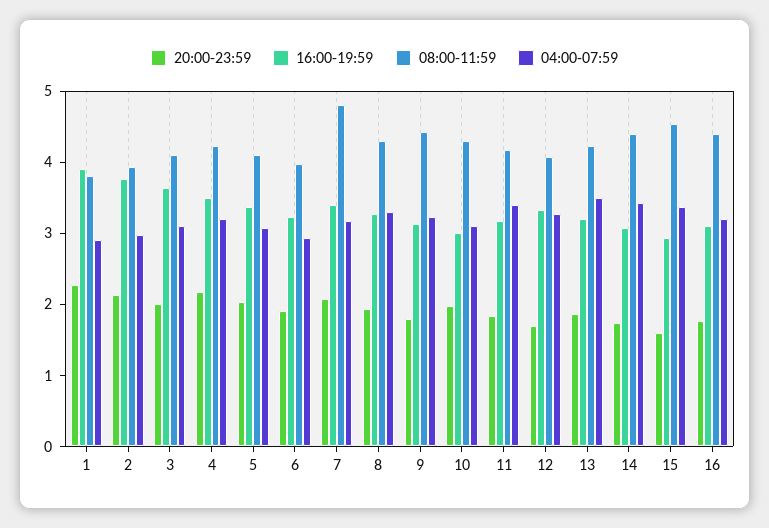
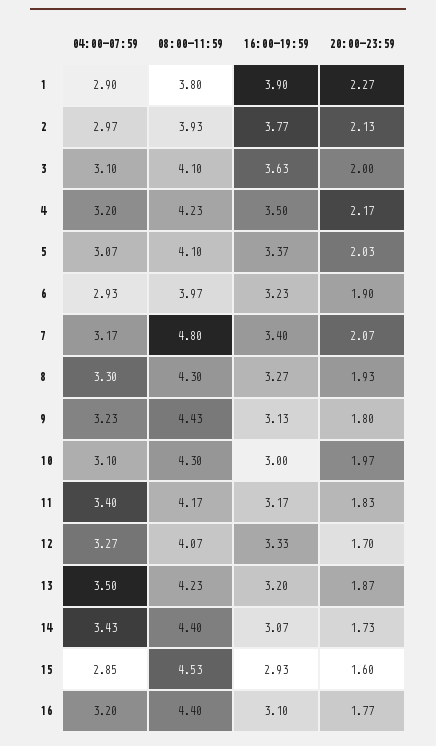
04:00-07:59, 15: 3.4 -> 2.85

